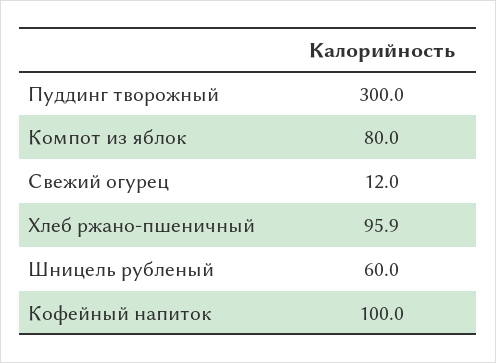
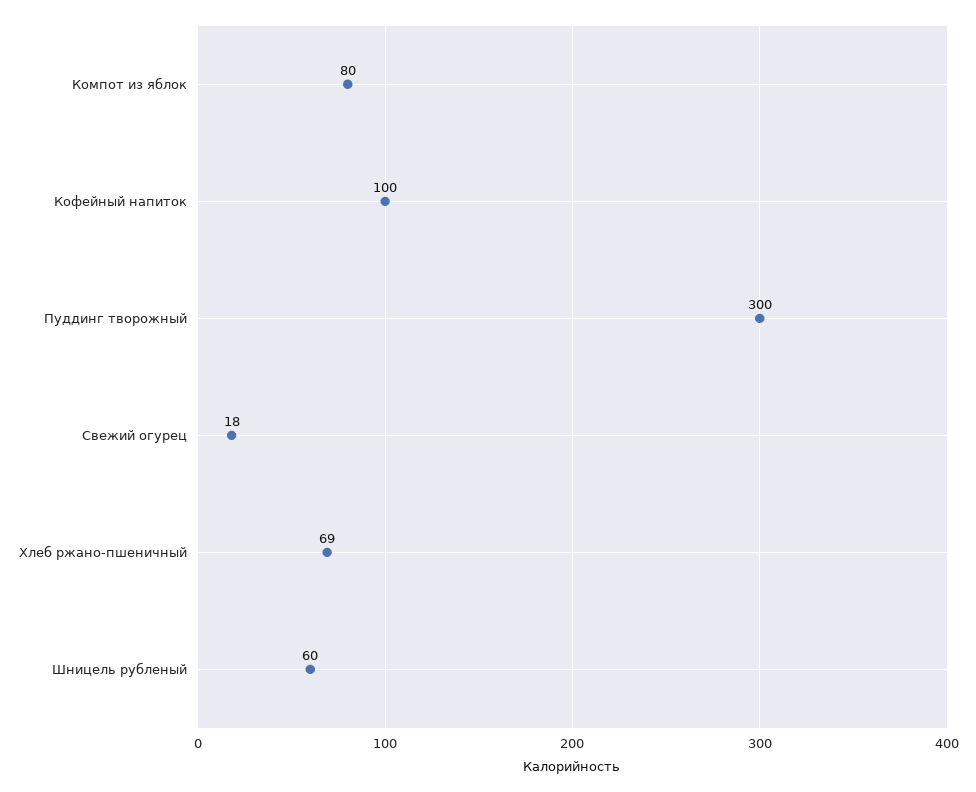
Свежий огурец: 12 -> 18
Хлеб ржано-пшеничный: 95.9 -> 69

